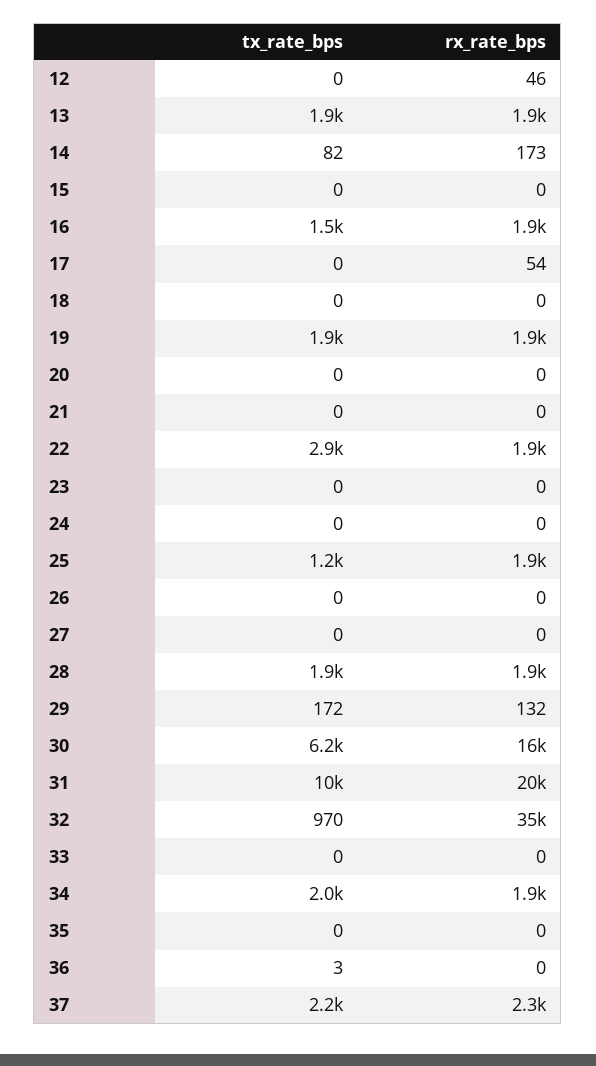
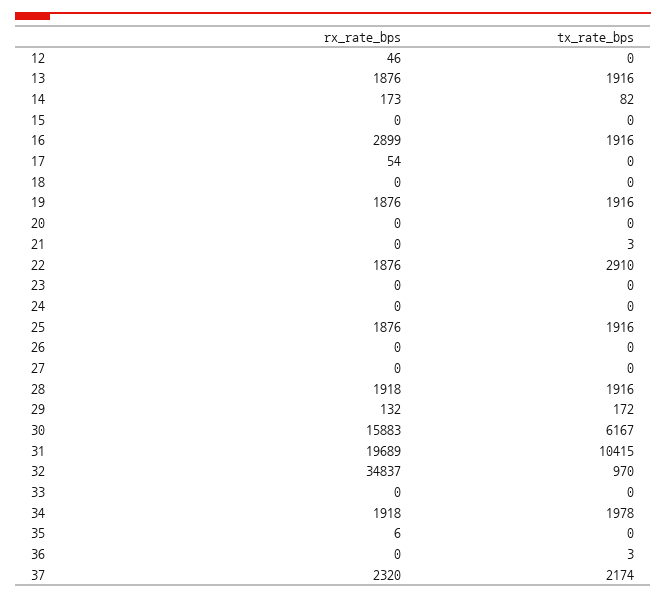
tx_rate_bps, 16: 1500 -> 1916
rx_rate_bps, 16: 1900 -> 2899
tx_rate_bps, 21: 0 -> 3
tx_rate_bps, 25: 1200 -> 1916
rx_rate_bps, 35: 0 -> 6

